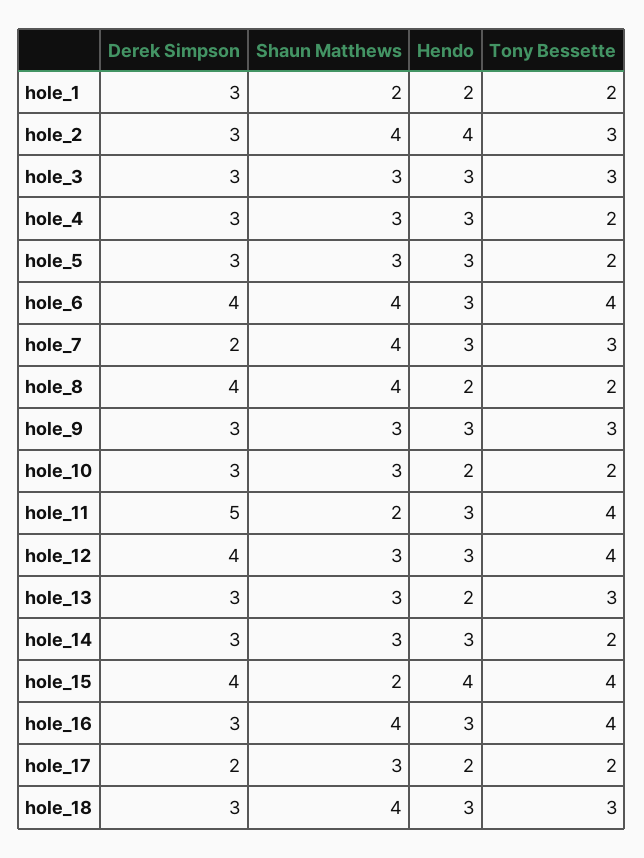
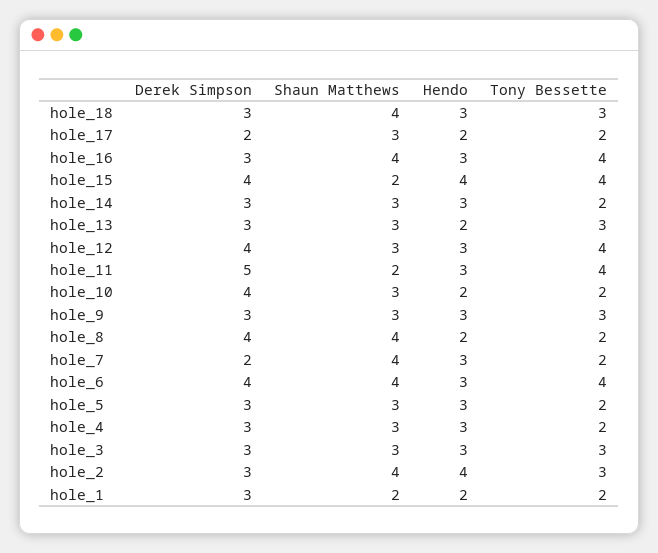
Tony Bessette, hole_7: 3 -> 2
Derek Simpson, hole_10: 3 -> 4

